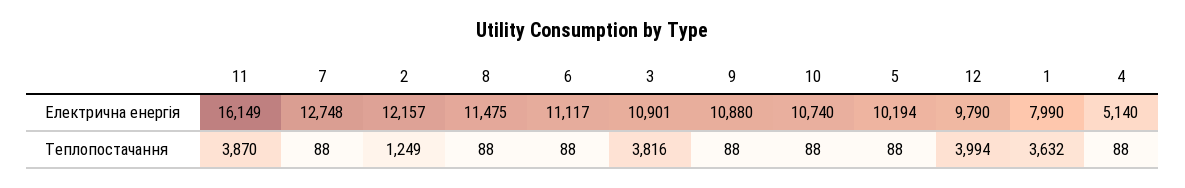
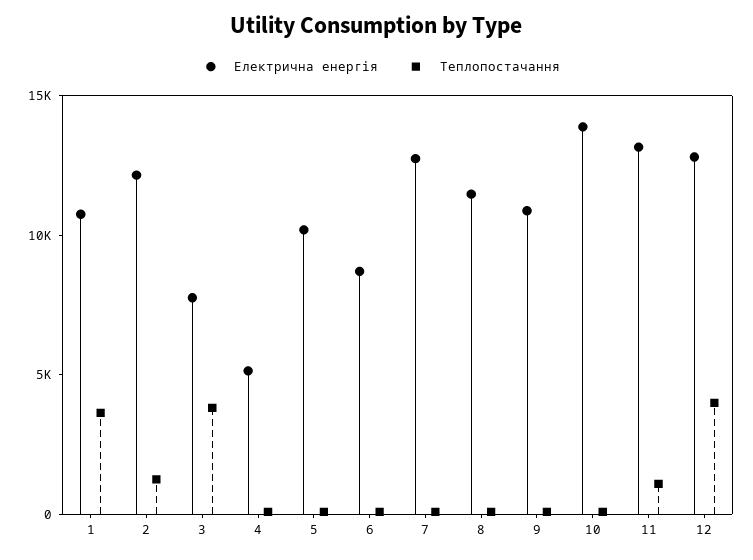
Електрична енергія, 11: 16149 -> 13000
Електрична енергія, 6: 11117 -> 9000
Електрична енергія, 3: 10901 -> 8000
Електрична енергія, 10: 10740 -> 14000
Електрична енергія, 12: 9790 -> 13000
Електрична енергія, 1: 7990 -> 11000
Теплопостачання, 11: 3870 -> 1000

